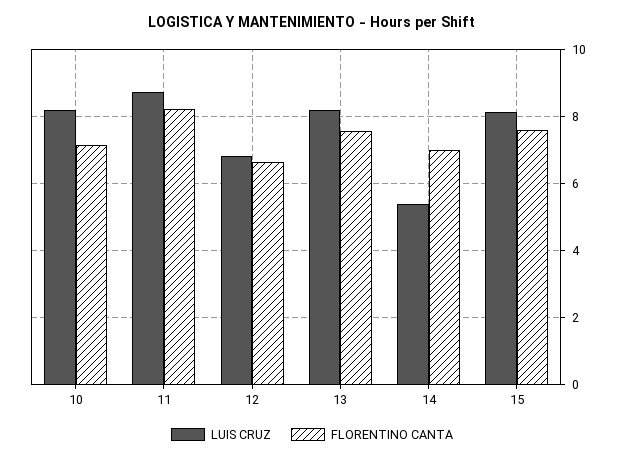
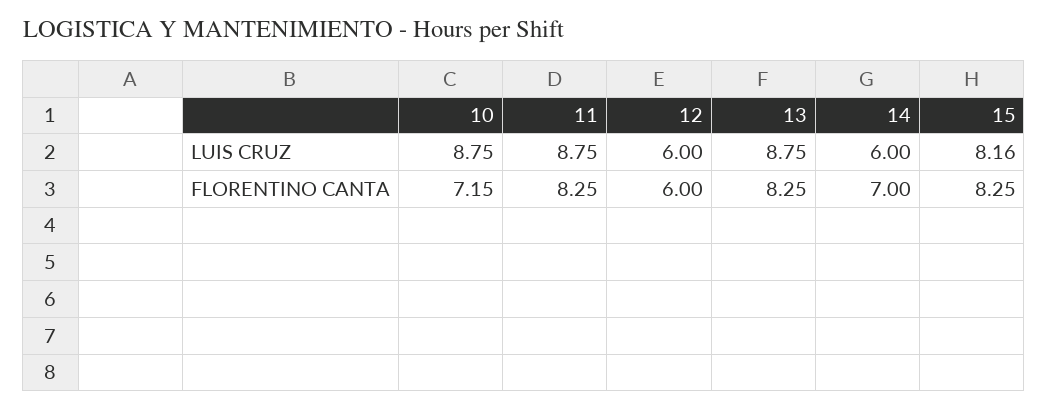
LUIS CRUZ, 10: 8.2 -> 8.75
LUIS CRUZ, 12: 6.8 -> 6
FLORENTINO CANTA, 12: 6.6 -> 6
LUIS CRUZ, 13: 8.2 -> 8.75
FLORENTINO CANTA, 13: 7.6 -> 8.25
LUIS CRUZ, 14: 5.4 -> 6
FLORENTINO CANTA, 15: 7.6 -> 8.25

